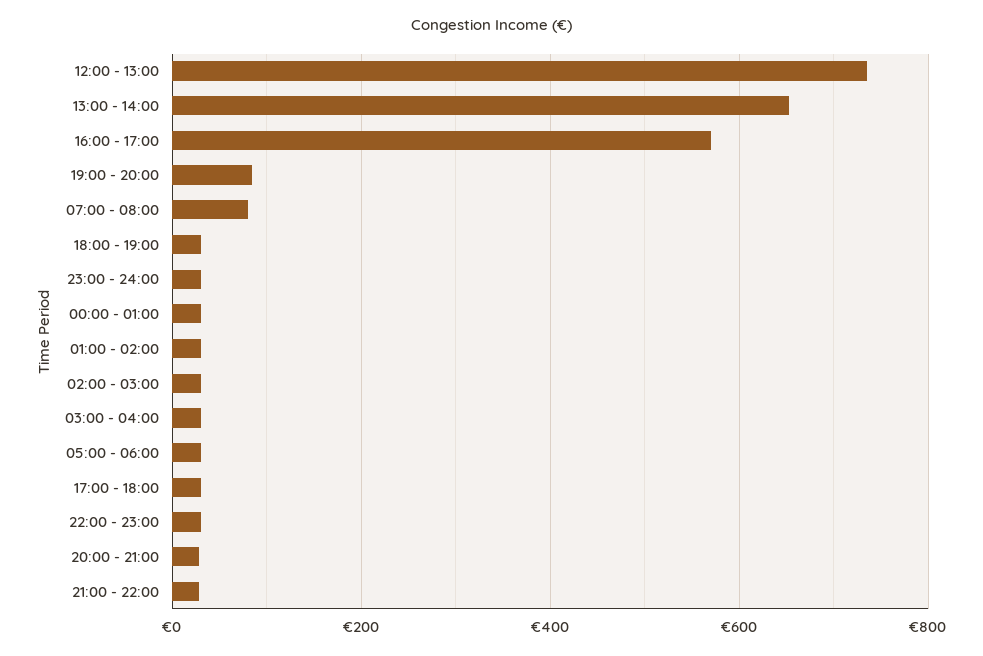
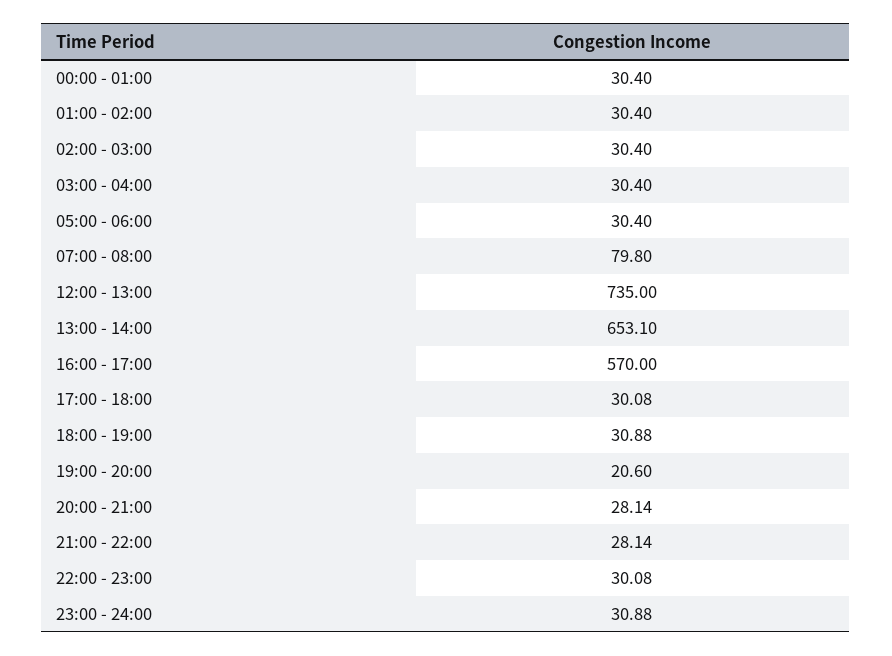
19:00 - 20:00: 80 -> 20.6

